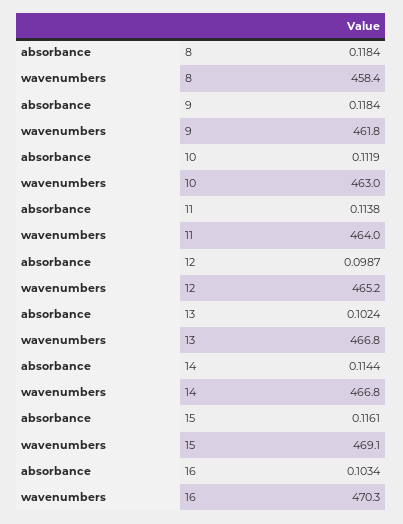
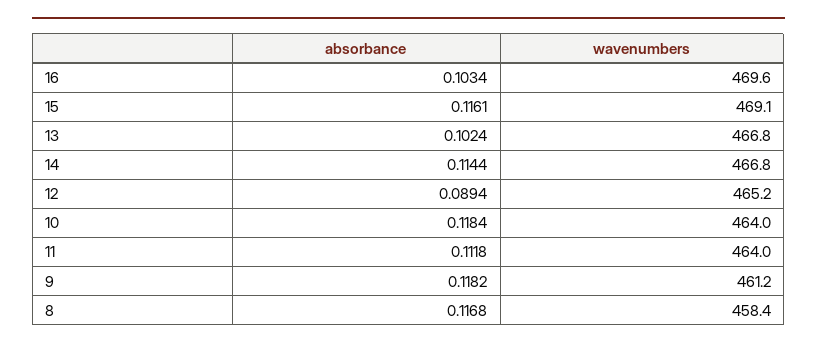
absorbance, 8: 0.1184 -> 0.1168
absorbance, 9: 0.1184 -> 0.1182
wavenumbers, 9: 461.8 -> 461.2
absorbance, 10: 0.1119 -> 0.1184
wavenumbers, 10: 463 -> 464
absorbance, 11: 0.1138 -> 0.1118
absorbance, 12: 0.0987 -> 0.0894
wavenumbers, 16: 470.3 -> 469.6

